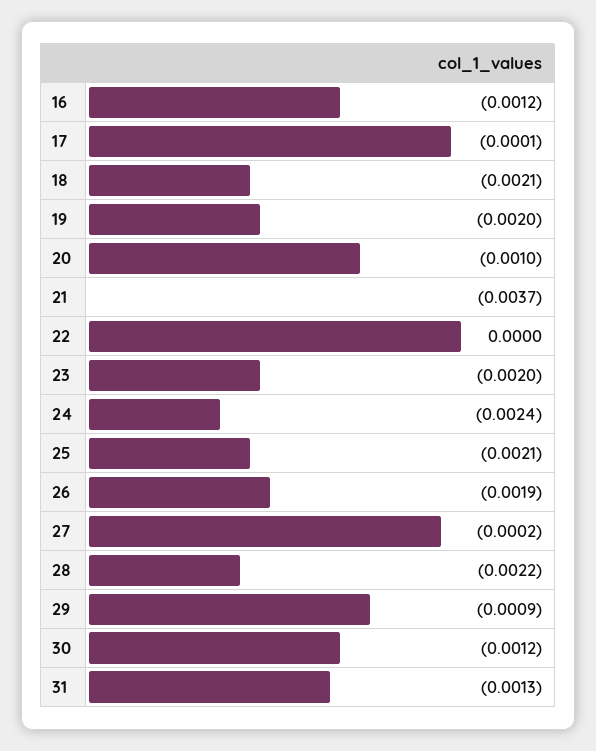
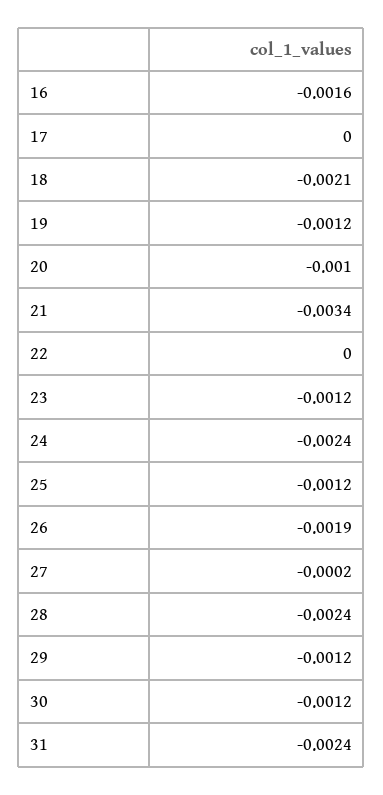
16: -0.0012 -> -0.0016
17: -0.0001 -> 0
19: -0.002 -> -0.0012
21: -0.0037 -> -0.0034
23: -0.002 -> -0.0012
25: -0.0021 -> -0.0012
28: -0.0022 -> -0.0024
29: -0.0009 -> -0.0012
31: -0.0013 -> -0.0024

